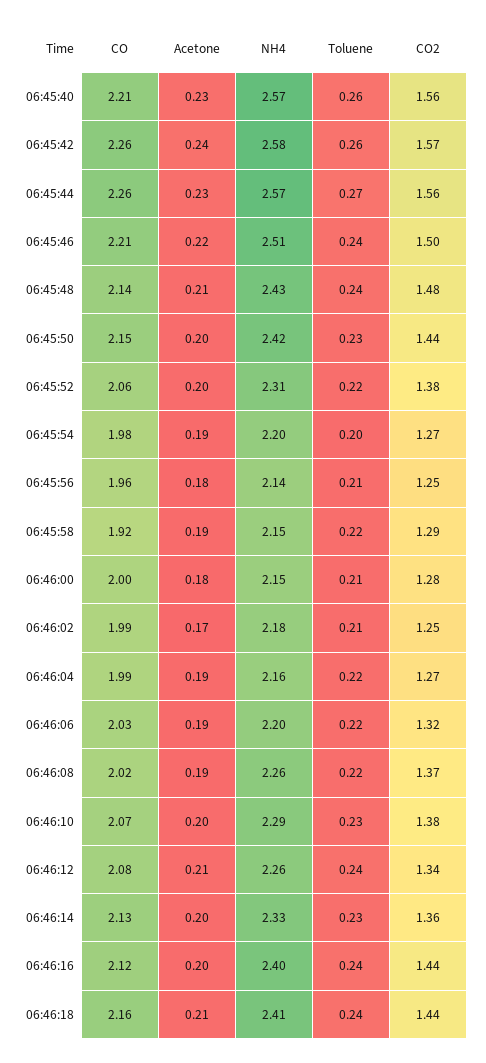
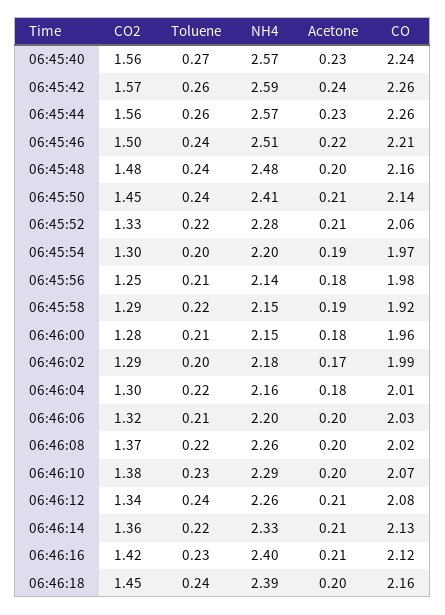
CO, 06:45:40: 2.21 -> 2.24
Toluene, 06:45:40: 0.26 -> 0.27
NH4, 06:45:42: 2.58 -> 2.59
Toluene, 06:45:44: 0.27 -> 0.26
CO, 06:45:48: 2.14 -> 2.16
Acetone, 06:45:48: 0.21 -> 0.2
NH4, 06:45:48: 2.43 -> 2.48
CO, 06:45:50: 2.15 -> 2.14
Acetone, 06:45:50: 0.2 -> 0.21
NH4, 06:45:50: 2.42 -> 2.41
Toluene, 06:45:50: 0.23 -> 0.24
CO2, 06:45:50: 1.44 -> 1.45
Acetone, 06:45:52: 0.2 -> 0.21
NH4, 06:45:52: 2.31 -> 2.28
CO2, 06:45:52: 1.38 -> 1.33
CO, 06:45:54: 1.98 -> 1.97
CO2, 06:45:54: 1.27 -> 1.3
CO, 06:45:56: 1.96 -> 1.98
CO, 06:46:00: 2 -> 1.96
Toluene, 06:46:02: 0.21 -> 0.2
CO2, 06:46:02: 1.25 -> 1.29
CO, 06:46:04: 1.99 -> 2.01
Acetone, 06:46:04: 0.19 -> 0.18
CO2, 06:46:04: 1.27 -> 1.3
Acetone, 06:46:06: 0.19 -> 0.2
Toluene, 06:46:06: 0.22 -> 0.21
Acetone, 06:46:08: 0.19 -> 0.2
Acetone, 06:46:14: 0.2 -> 0.21
Toluene, 06:46:14: 0.23 -> 0.22
Acetone, 06:46:16: 0.2 -> 0.21
Toluene, 06:46:16: 0.24 -> 0.23
CO2, 06:46:16: 1.44 -> 1.42
Acetone, 06:46:18: 0.21 -> 0.2
NH4, 06:46:18: 2.41 -> 2.39
CO2, 06:46:18: 1.44 -> 1.45

